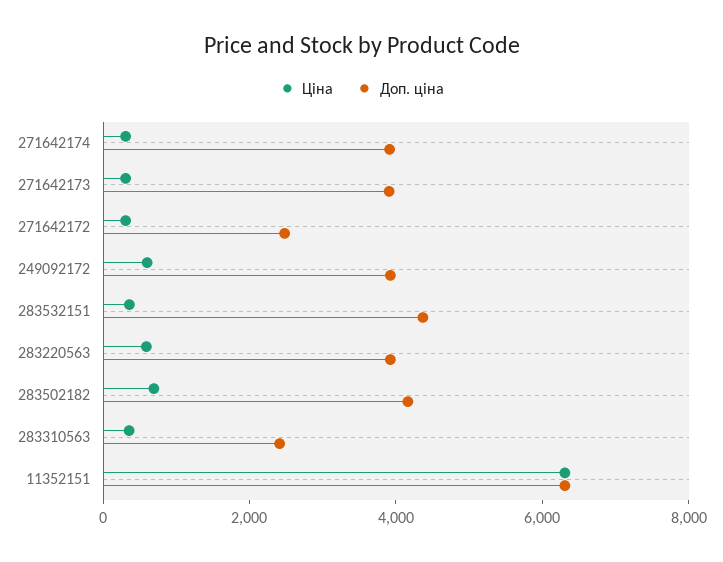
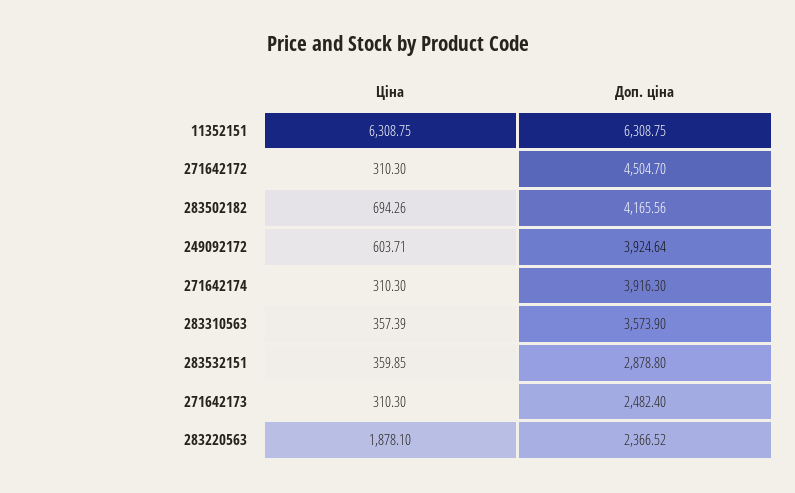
Доп. ціна, 271642173: 4000 -> 2482.4
Доп. ціна, 271642172: 2500 -> 4504.7
Доп. ціна, 283532151: 4500 -> 2878.8
Ціна, 283220563: 500 -> 1878.1
Доп. ціна, 283220563: 4000 -> 2366.52
Доп. ціна, 283310563: 2500 -> 3573.9

